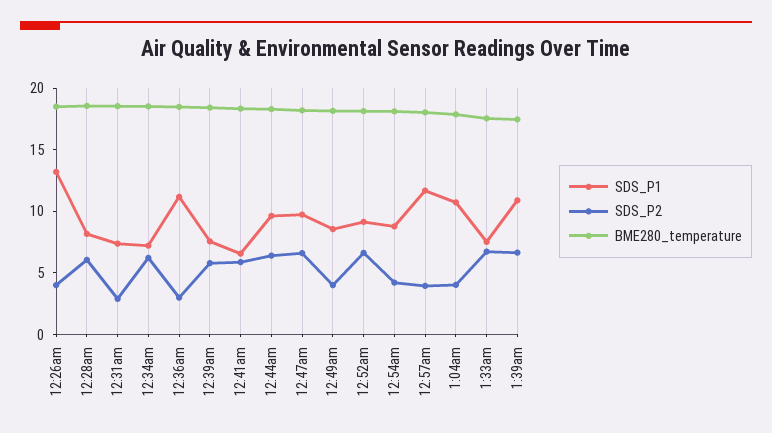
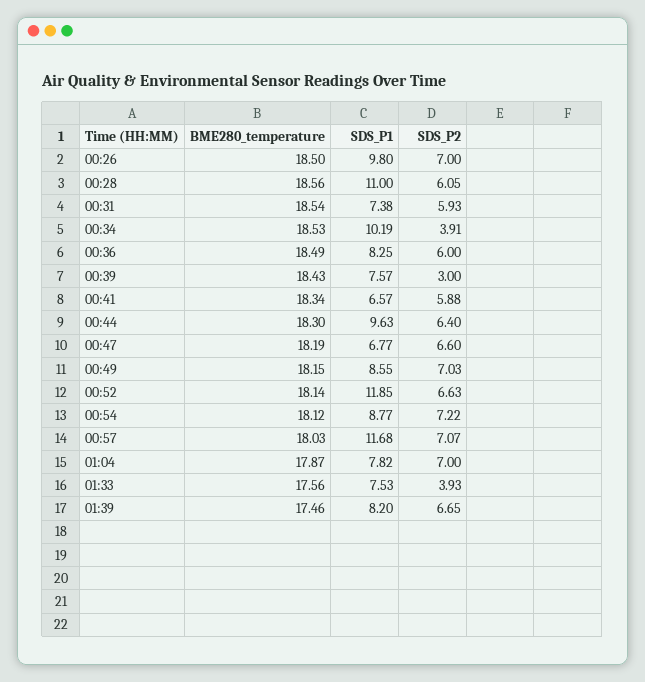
SDS_P1, 12:26am: 13 -> 9.8
SDS_P2, 12:26am: 4 -> 7
SDS_P1, 12:28am: 8 -> 11
SDS_P2, 12:31am: 3 -> 5.93
SDS_P1, 12:34am: 7 -> 10.19
SDS_P2, 12:34am: 6 -> 3.91
SDS_P1, 12:36am: 11 -> 8.25
SDS_P2, 12:36am: 3 -> 6
SDS_P2, 12:39am: 6 -> 3
SDS_P1, 12:47am: 10 -> 6.77
SDS_P2, 12:49am: 4 -> 7.03
SDS_P1, 12:52am: 9 -> 11.85
SDS_P2, 12:54am: 4 -> 7.22
SDS_P2, 12:57am: 4 -> 7.07
SDS_P1, 1:04am: 11 -> 7.82
SDS_P2, 1:04am: 4 -> 7
SDS_P2, 1:33am: 7 -> 3.93
SDS_P1, 1:39am: 11 -> 8.2

